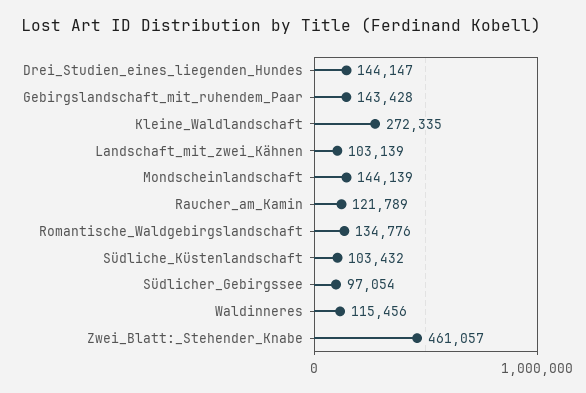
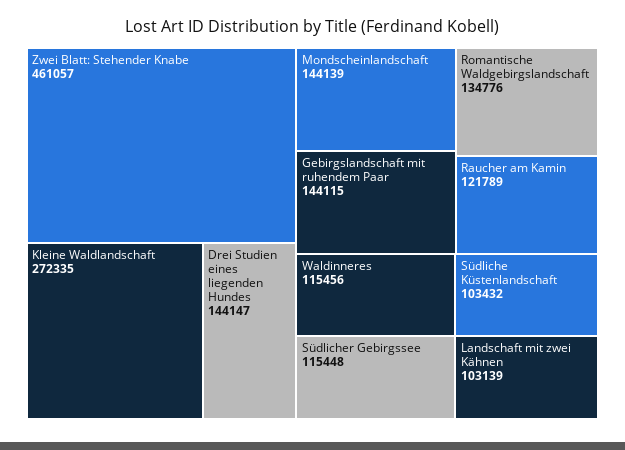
Gebirgslandschaft_mit_ruhendem_Paar: 143428 -> 144115
Südlicher_Gebirgssee: 97054 -> 115448

